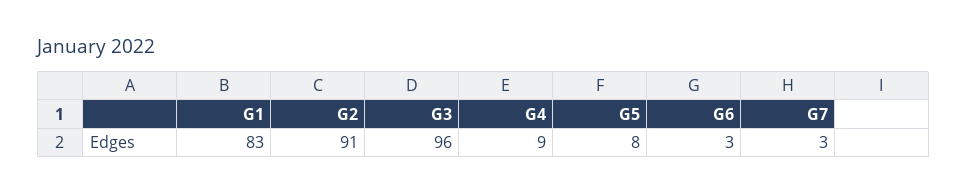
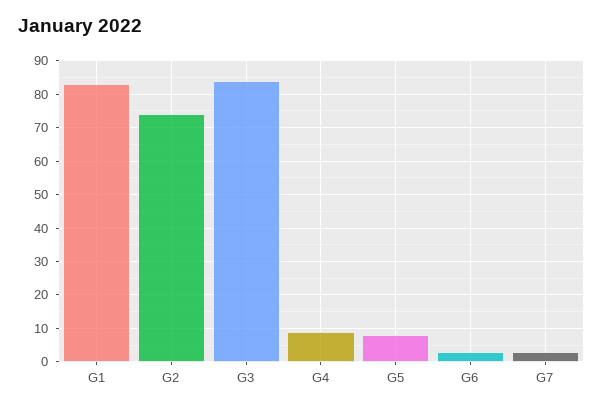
G2: 91 -> 75
G3: 96 -> 85

